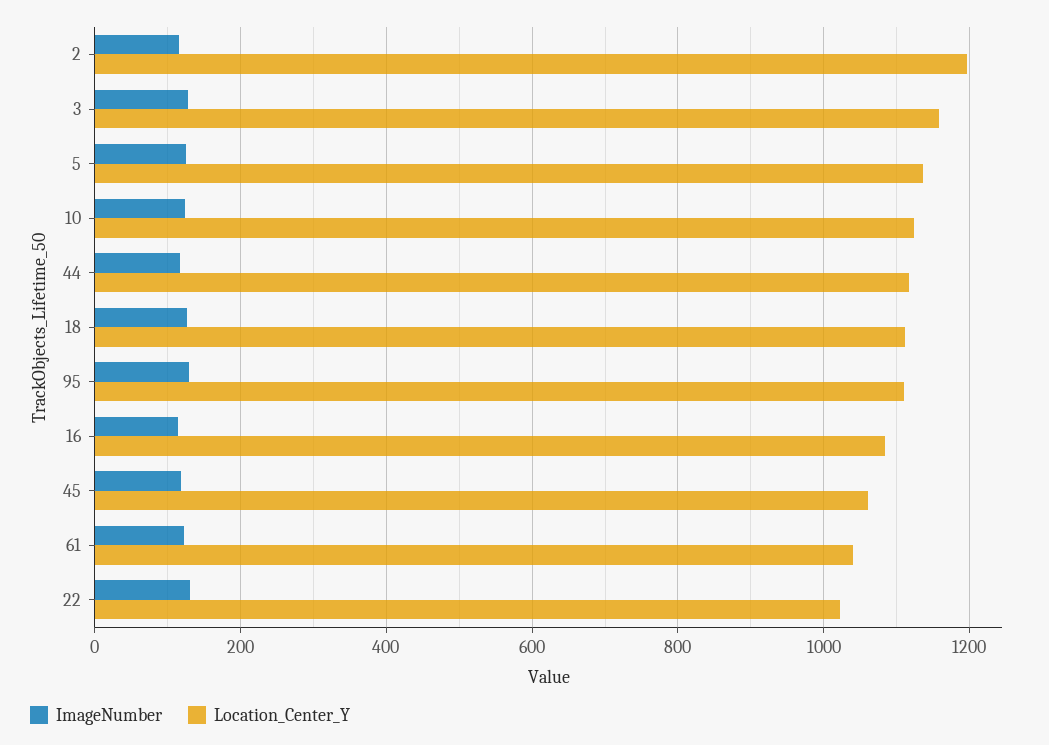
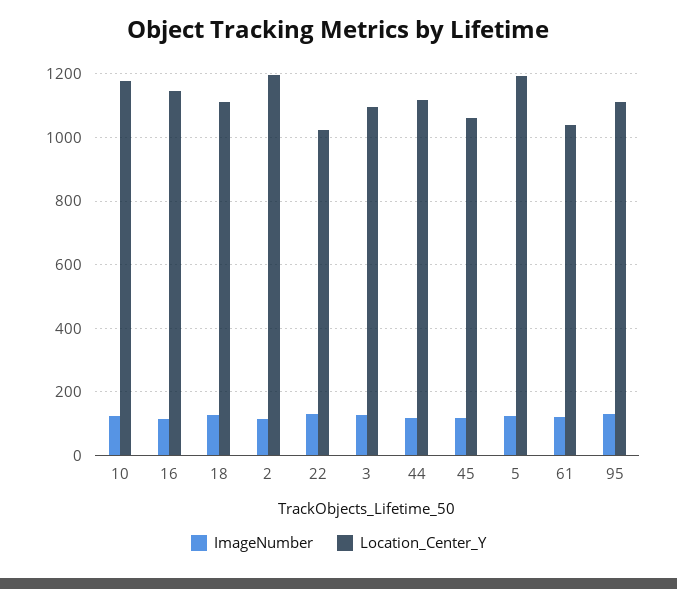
Location_Center_Y, 3: 1160 -> 1100
Location_Center_Y, 5: 1140 -> 1200
Location_Center_Y, 10: 1120 -> 1180
Location_Center_Y, 16: 1080 -> 1140

